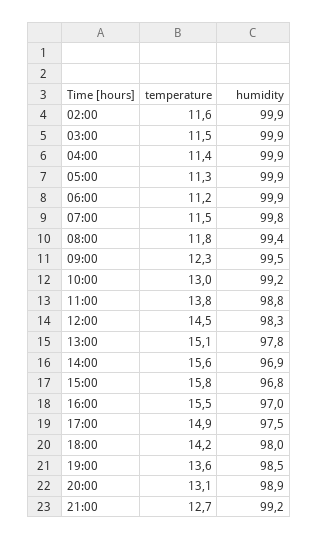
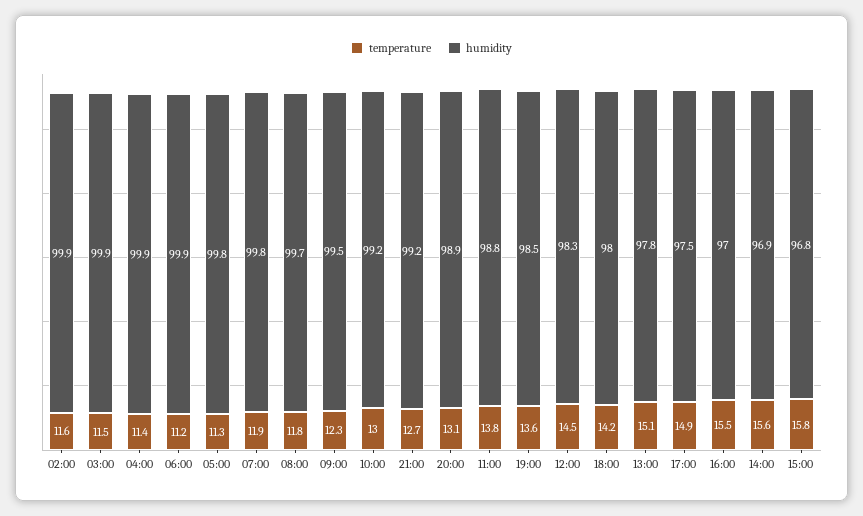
humidity, 05:00: 99.9 -> 99.8
temperature, 07:00: 11.5 -> 11.9
humidity, 08:00: 99.4 -> 99.7

